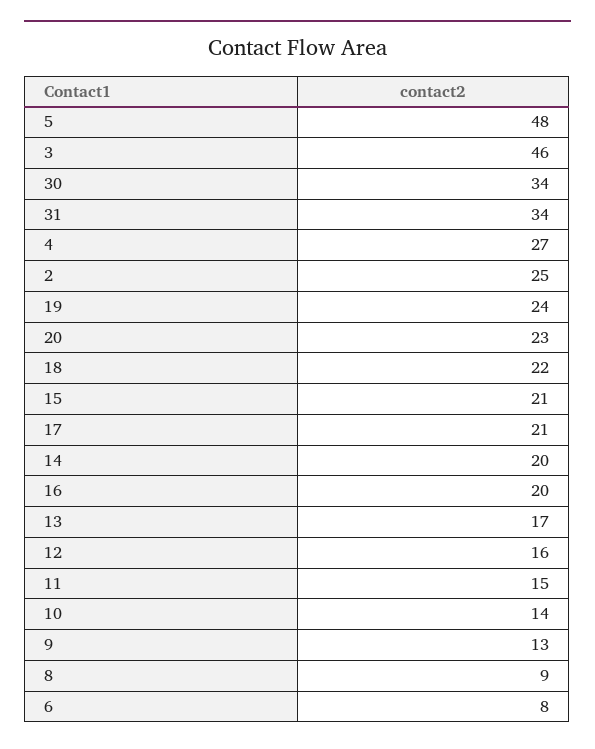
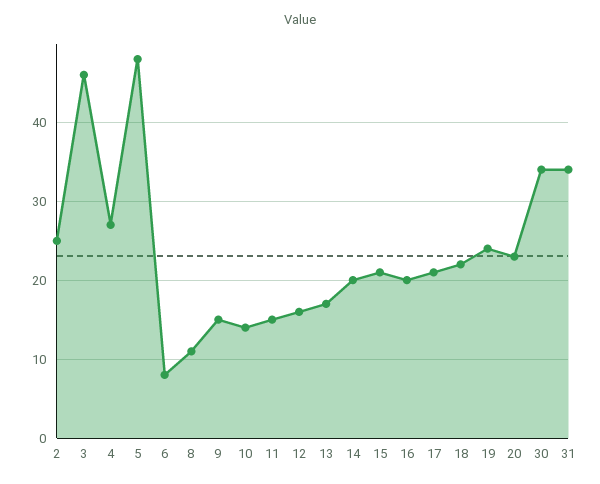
9: 13 -> 15
8: 9 -> 11

